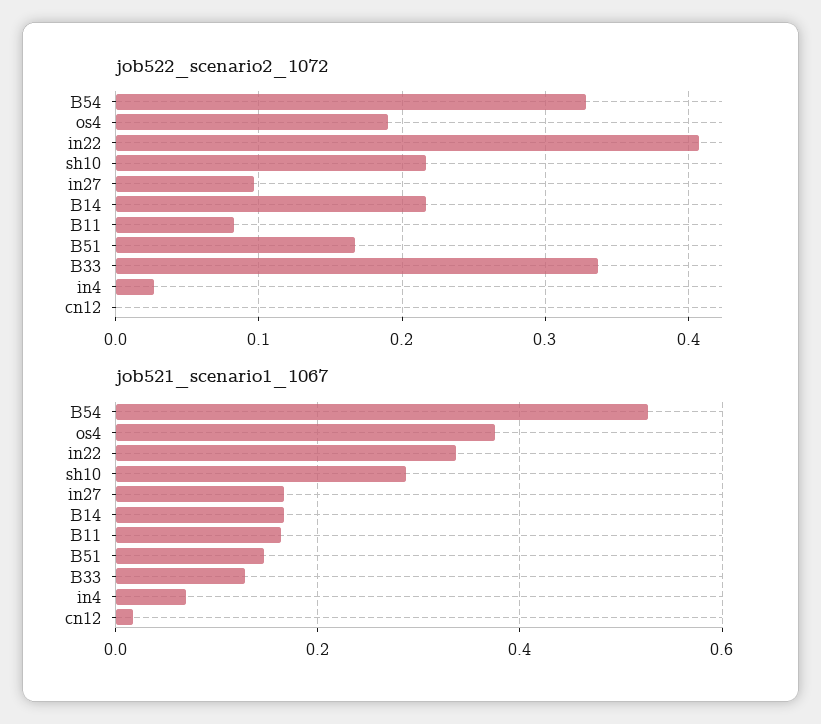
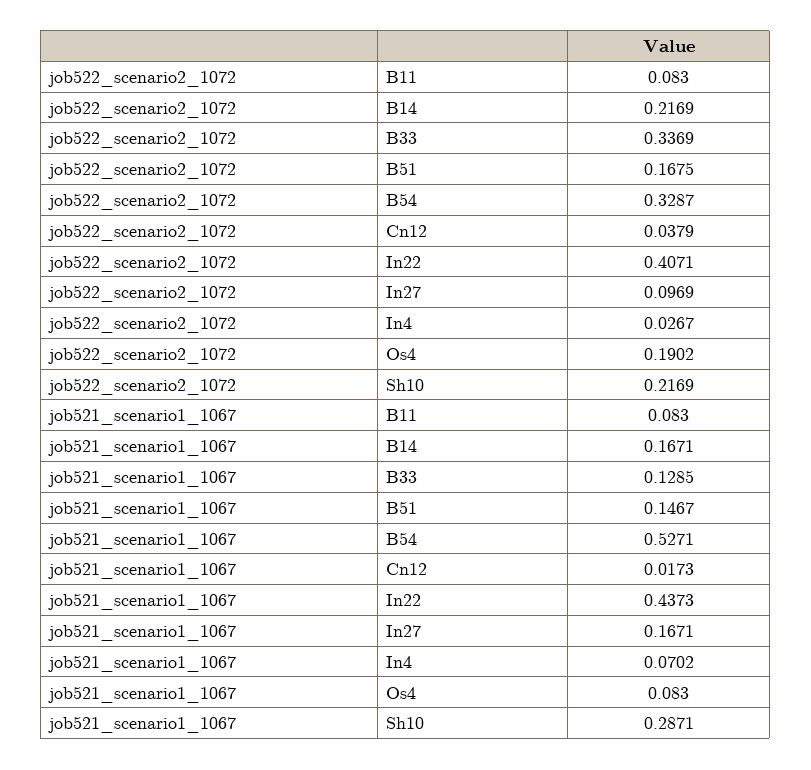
job522_scenario2_1072, cn12: 0 -> 0.0379
job521_scenario1_1067, os4: 0.38 -> 0.083
job521_scenario1_1067, in22: 0.34 -> 0.4373
job521_scenario1_1067, B11: 0.16 -> 0.083

